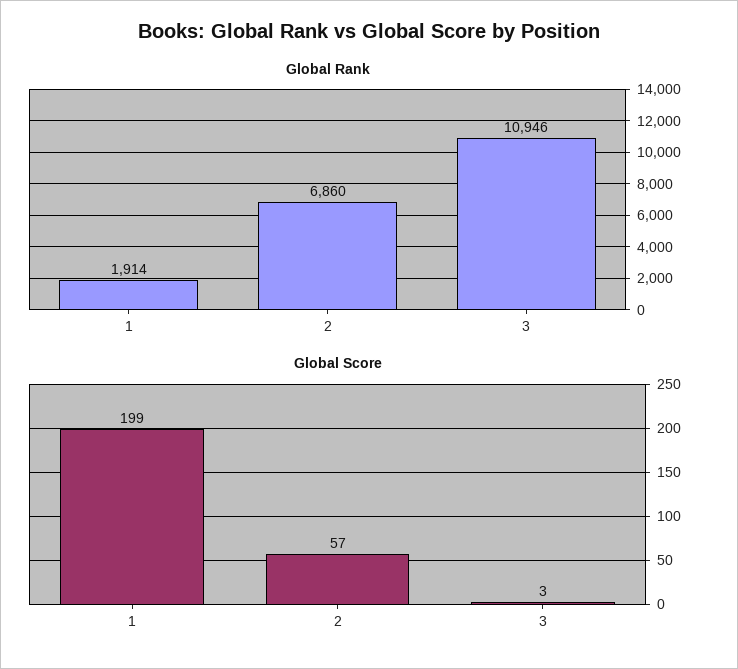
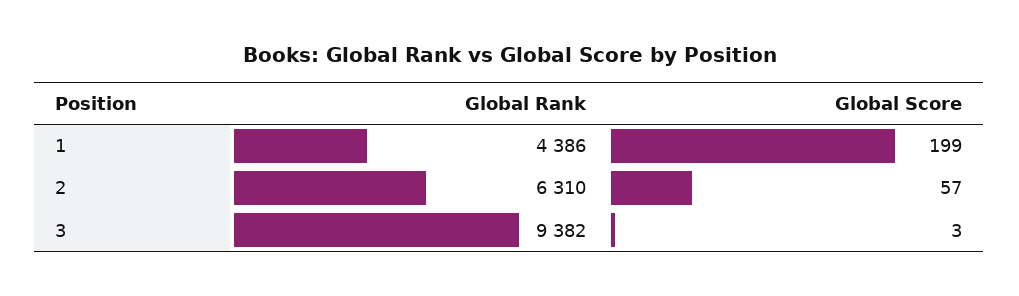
Global Rank, 1: 1914 -> 4386
Global Rank, 2: 6860 -> 6310
Global Rank, 3: 10946 -> 9382

